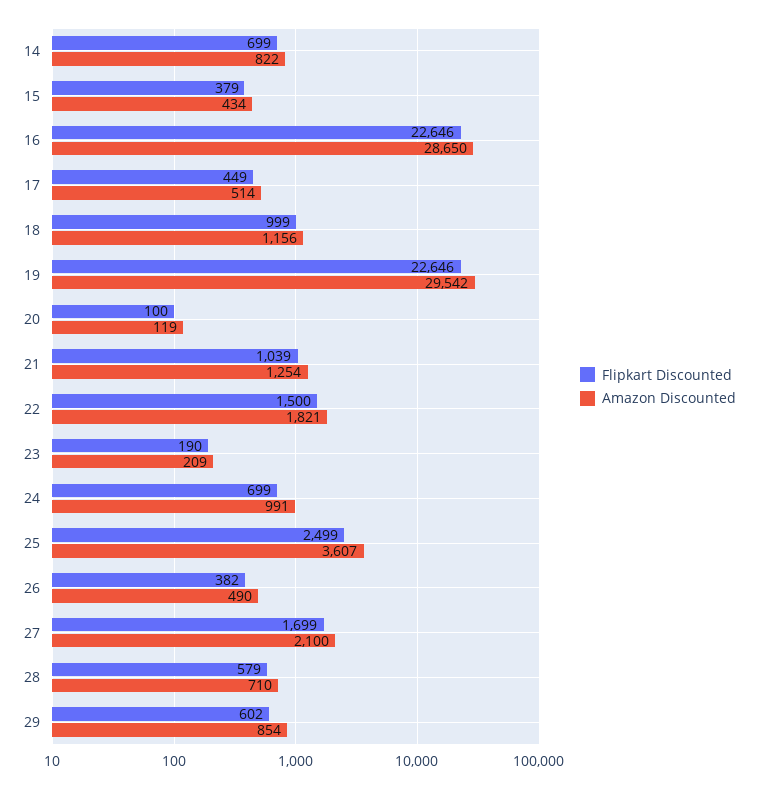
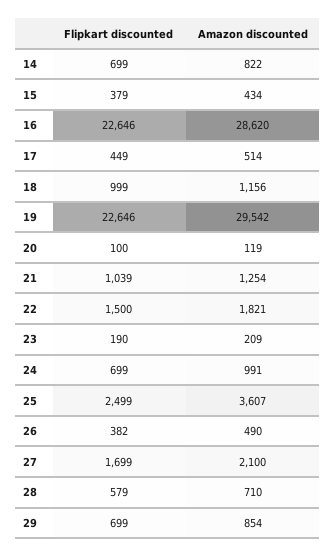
Amazon Discounted, 16: 28650 -> 28620
Flipkart Discounted, 29: 602 -> 699

